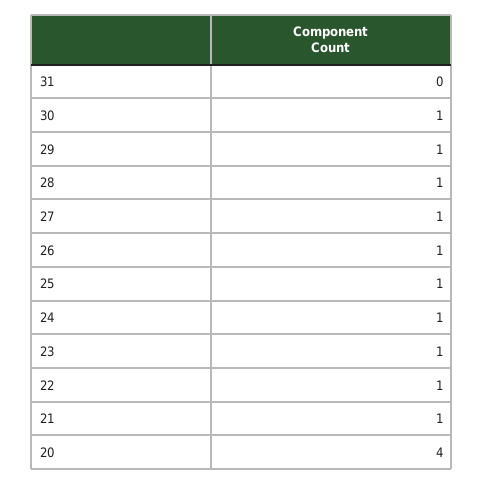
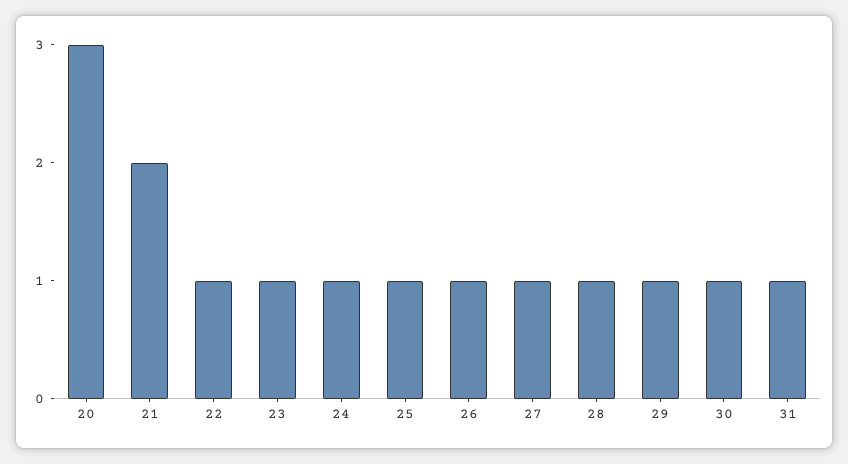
31: 0 -> 1
21: 1 -> 2
20: 4 -> 3

